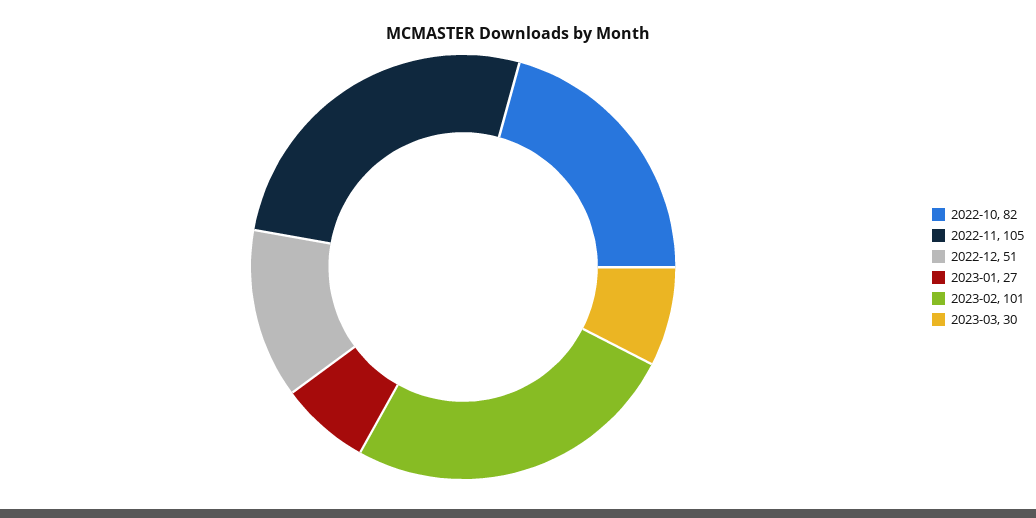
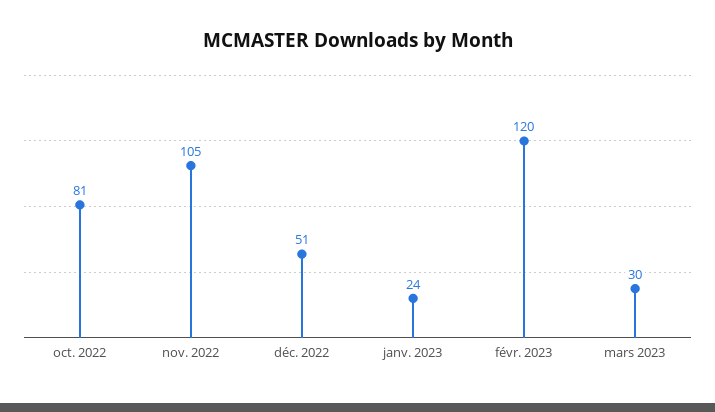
2022-10: 82 -> 81
2023-01: 27 -> 24
2023-02: 101 -> 120

